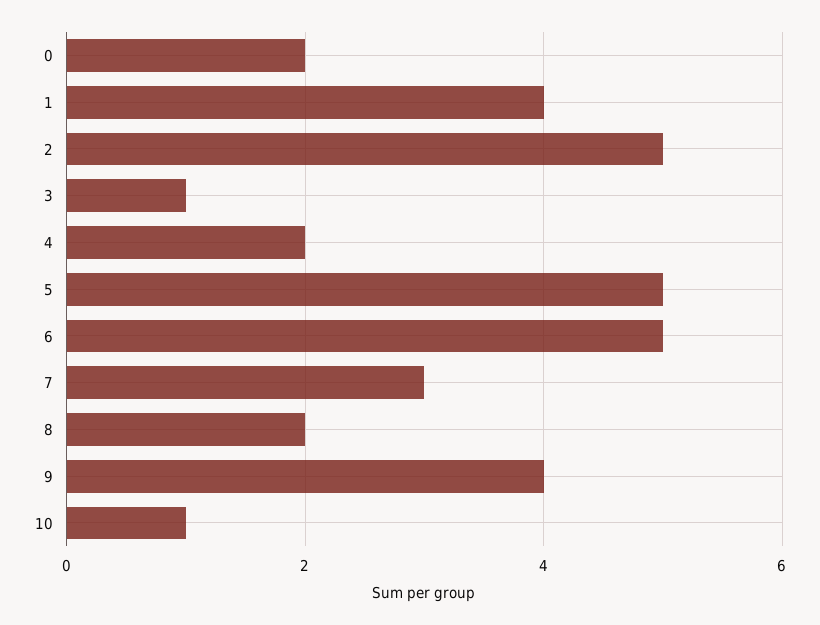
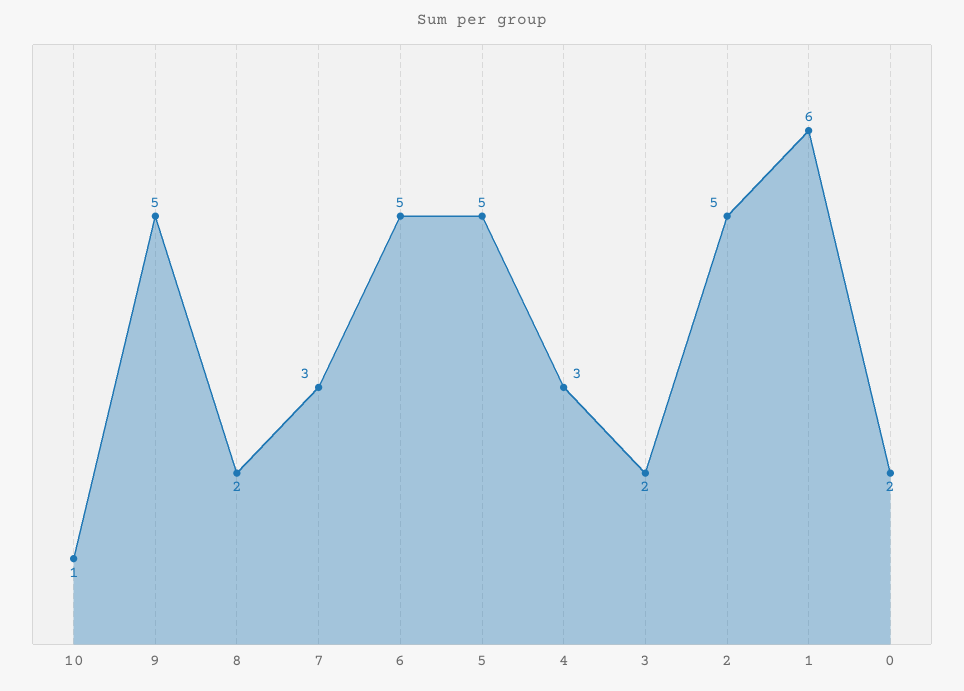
1: 4 -> 6
3: 1 -> 2
4: 2 -> 3
9: 4 -> 5

